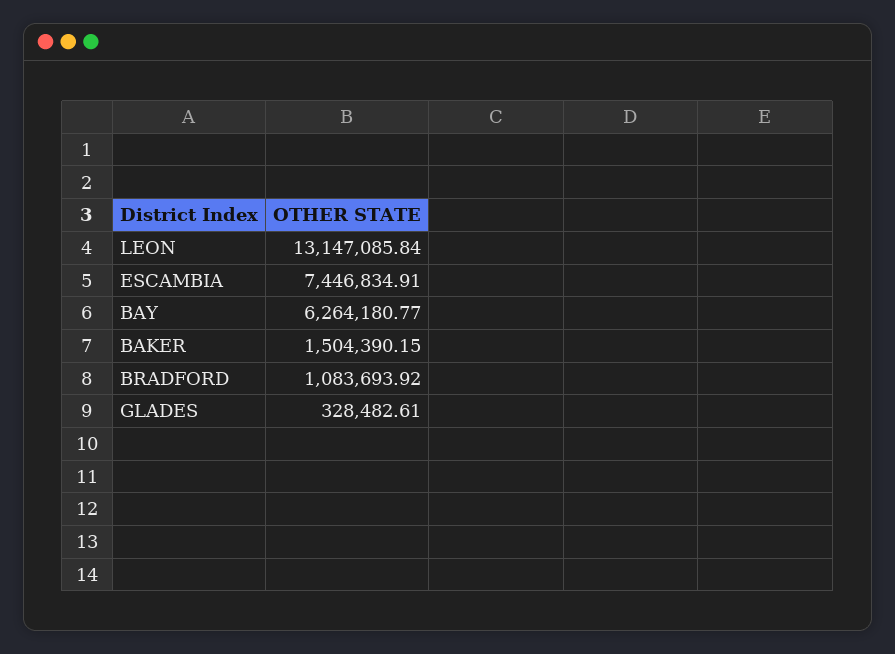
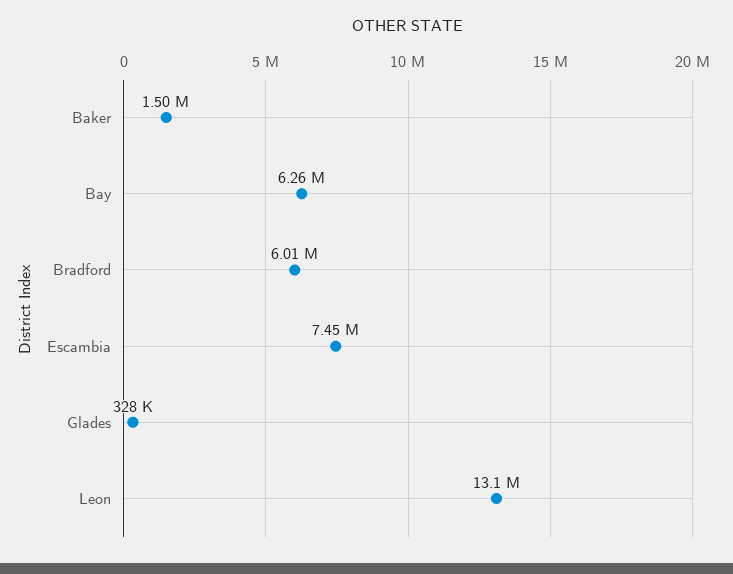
BRADFORD: 1083693.92 -> 6010000

